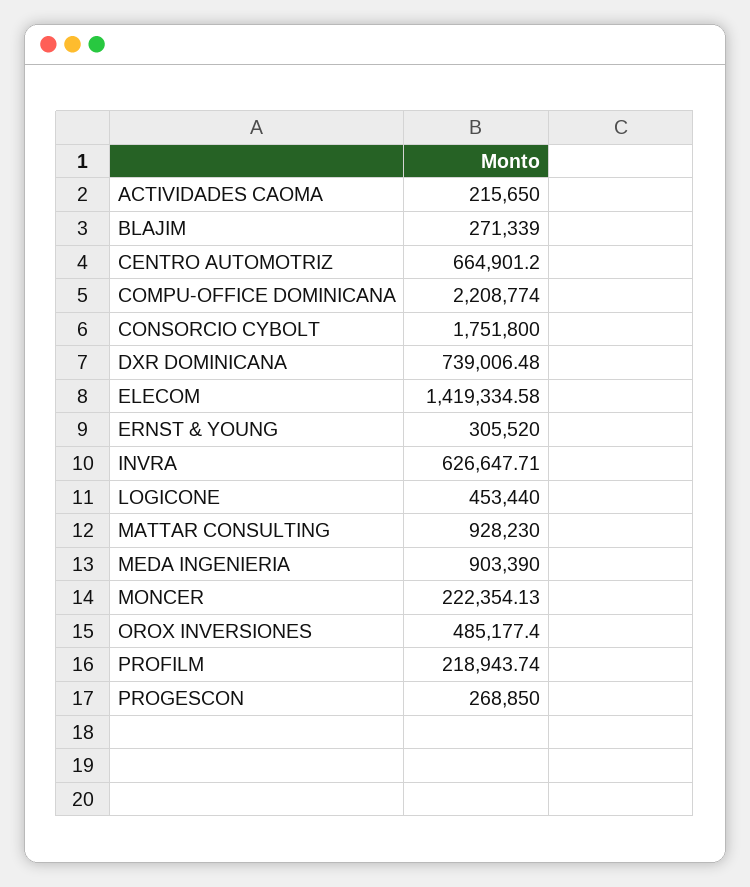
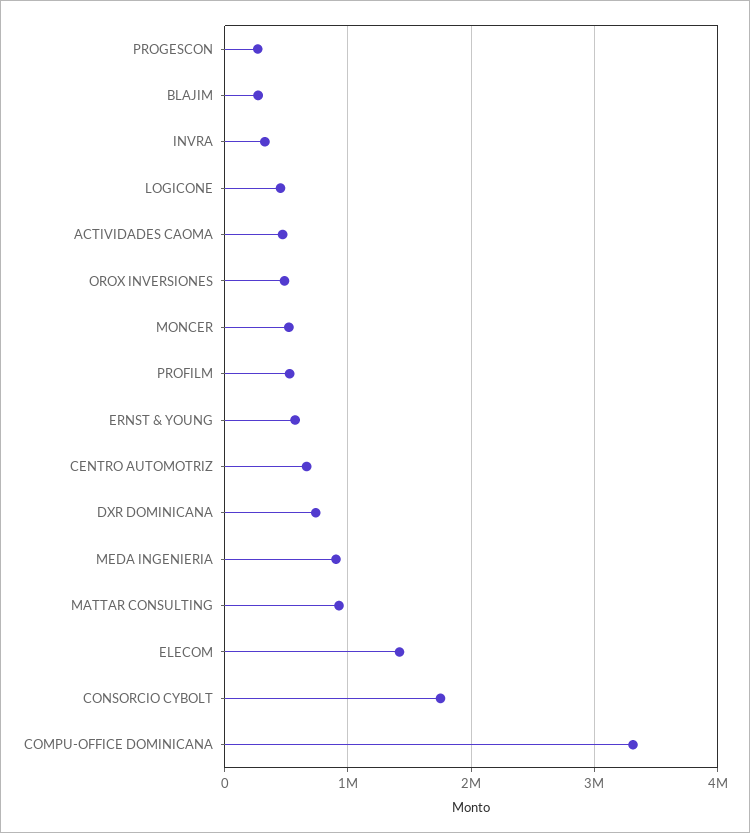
ACTIVIDADES CAOMA: 215650 -> 500000
COMPU-OFFICE DOMINICANA: 2208774 -> 3300000
ERNST & YOUNG: 305520 -> 600000
INVRA: 626647.71 -> 300000
MONCER: 222354.13 -> 500000
PROFILM: 218943.74 -> 500000

